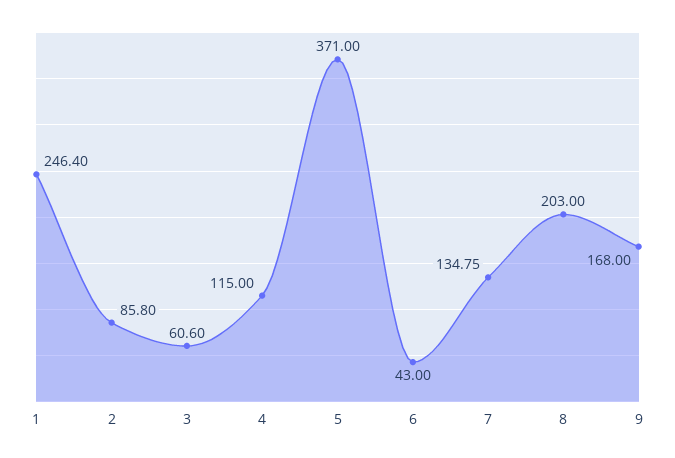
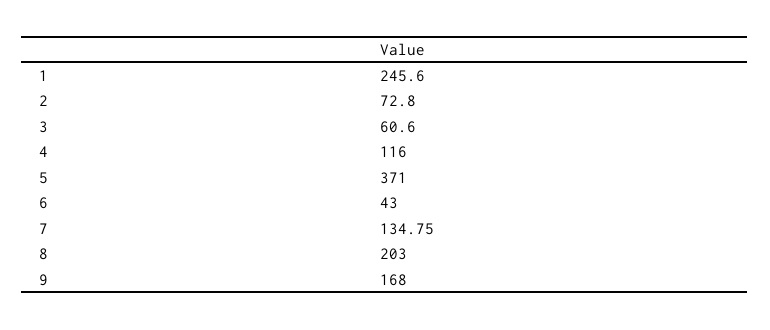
1: 246.4 -> 245.6
2: 85.8 -> 72.8
4: 115 -> 116

